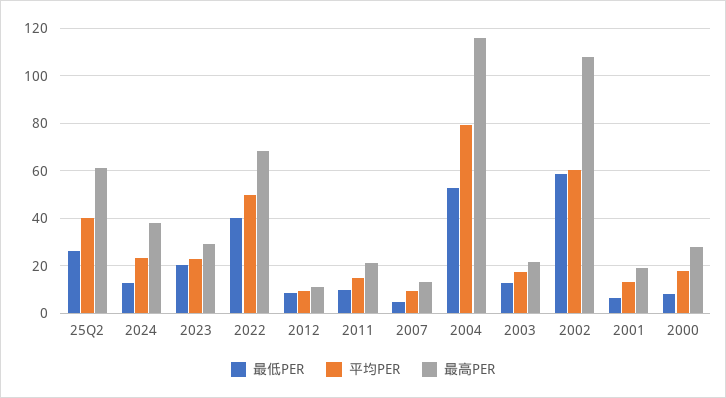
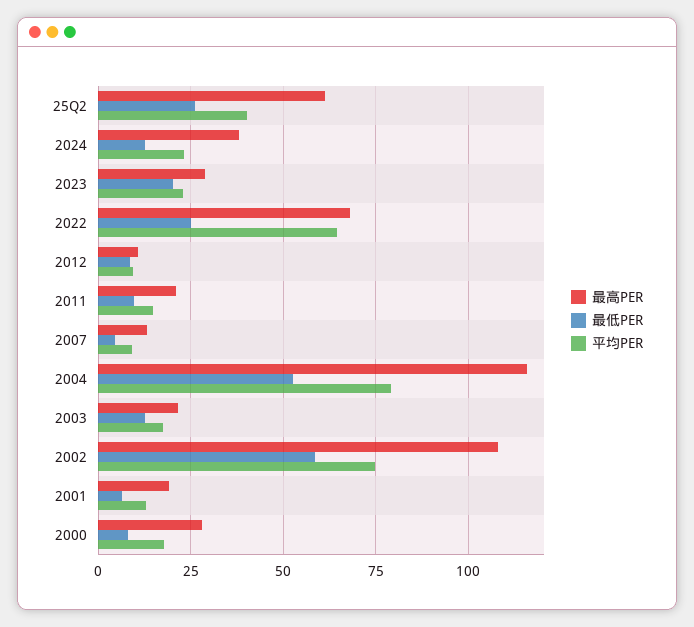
最低PER, 2022: 40 -> 25
平均PER, 2022: 50 -> 65
平均PER, 2002: 60 -> 75

